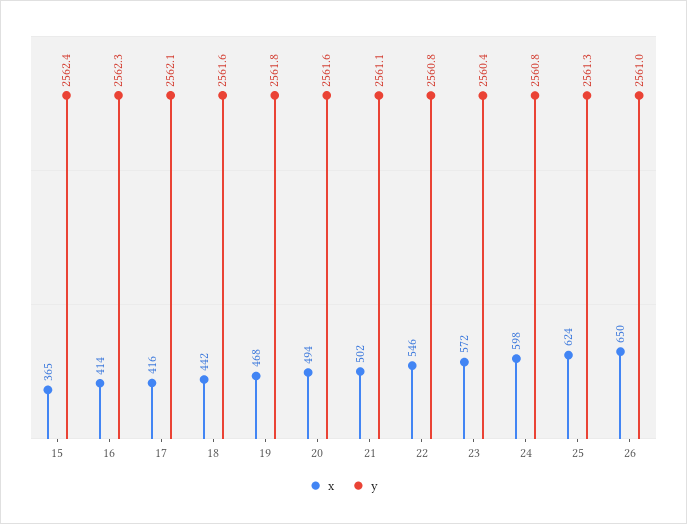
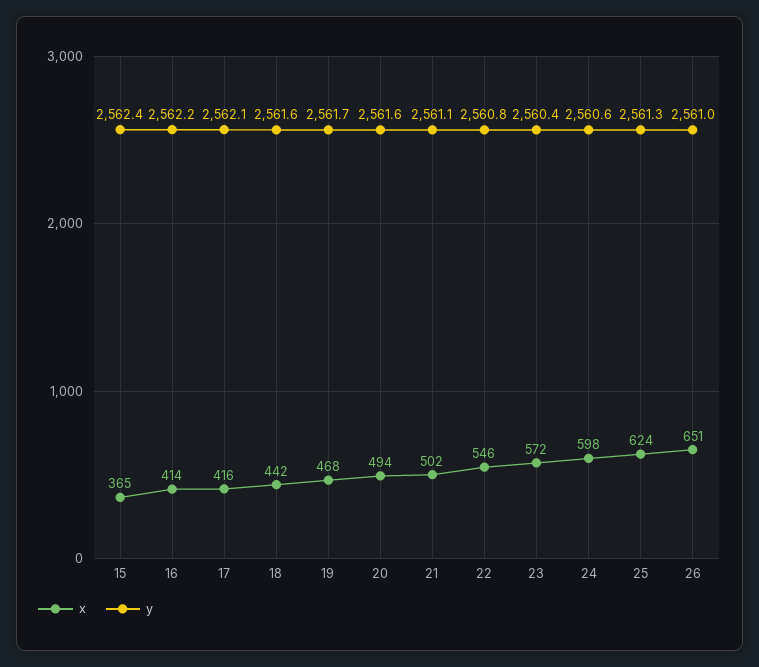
y, 16: 2562.3 -> 2562.2
y, 19: 2561.8 -> 2561.7
y, 24: 2560.8 -> 2560.6
x, 26: 650 -> 651

